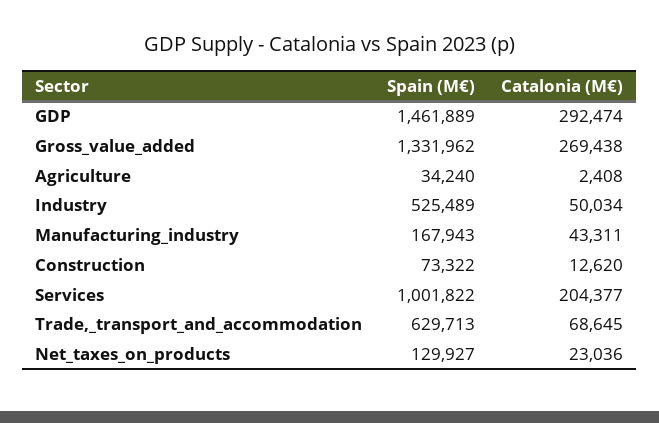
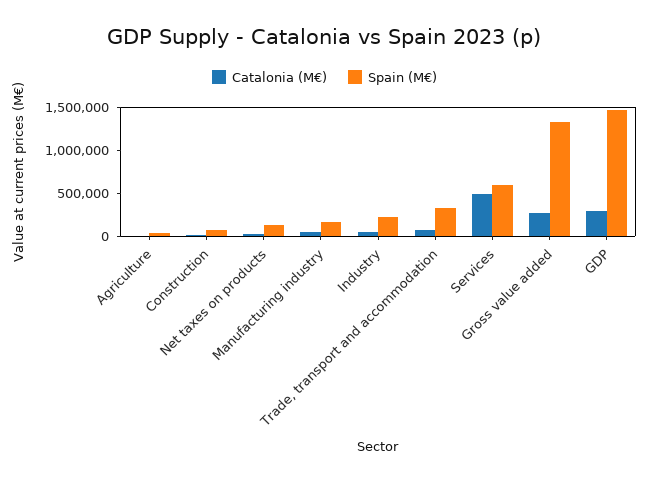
Spain (M€), Industry: 525489 -> 200000
Spain (M€), Services: 1001822 -> 600000
Catalonia (M€), Services: 204377 -> 500000
Spain (M€), Trade,_transport_and_accommodation: 629713 -> 300000

